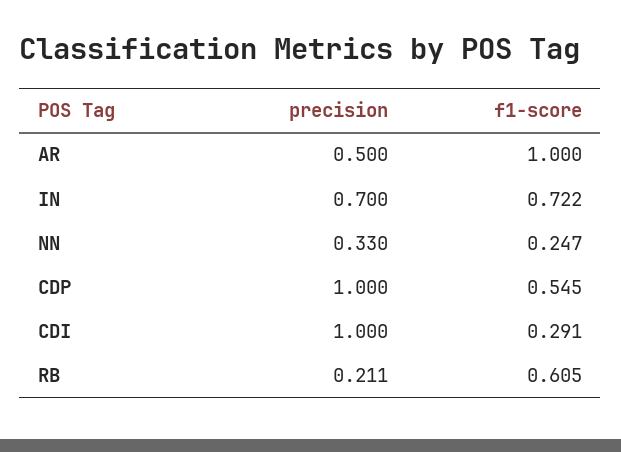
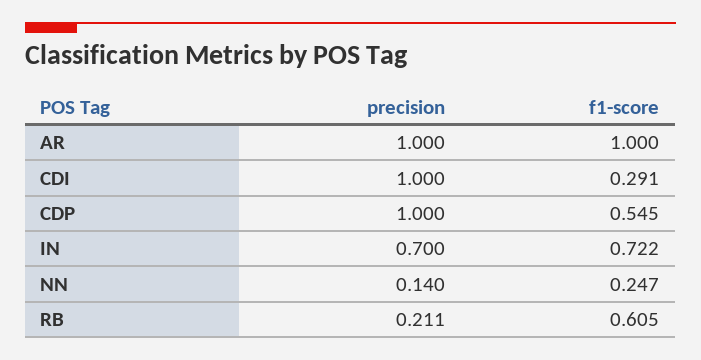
precision, AR: 0.5 -> 1
precision, NN: 0.33 -> 0.14

